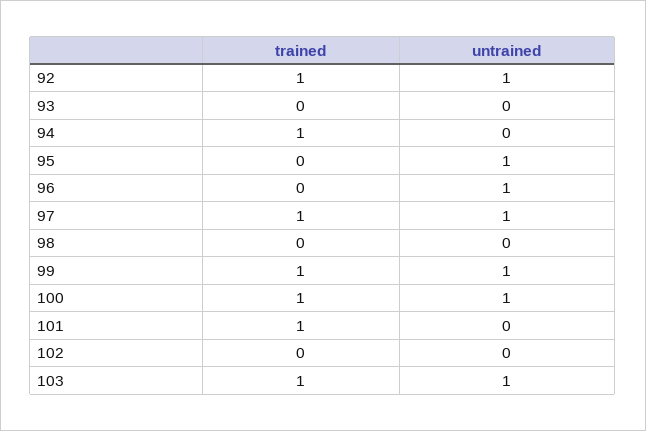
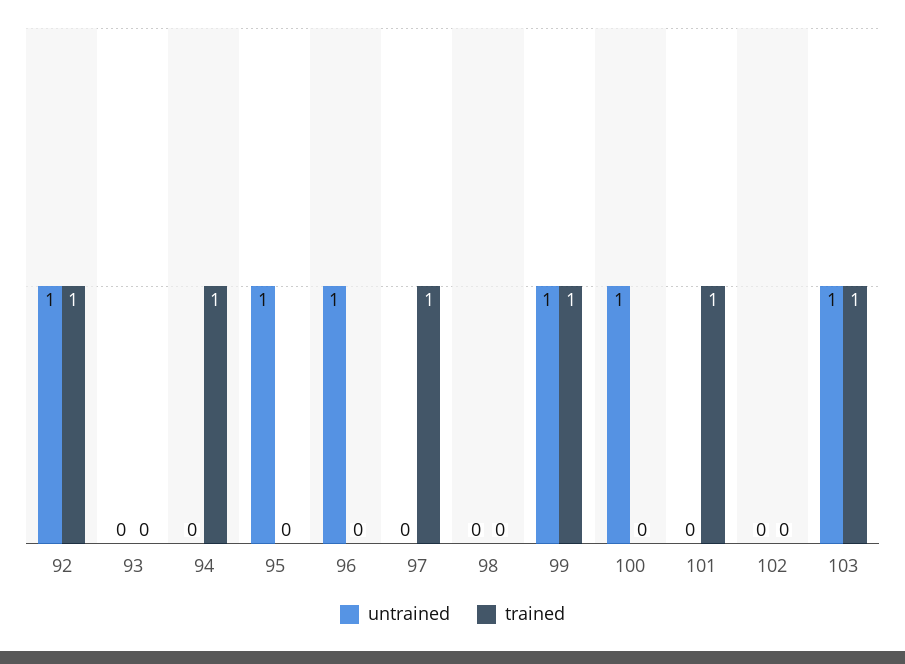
untrained, 97: 1 -> 0
trained, 100: 1 -> 0

